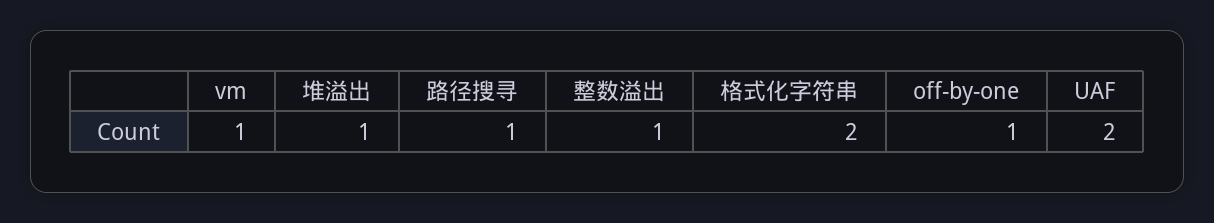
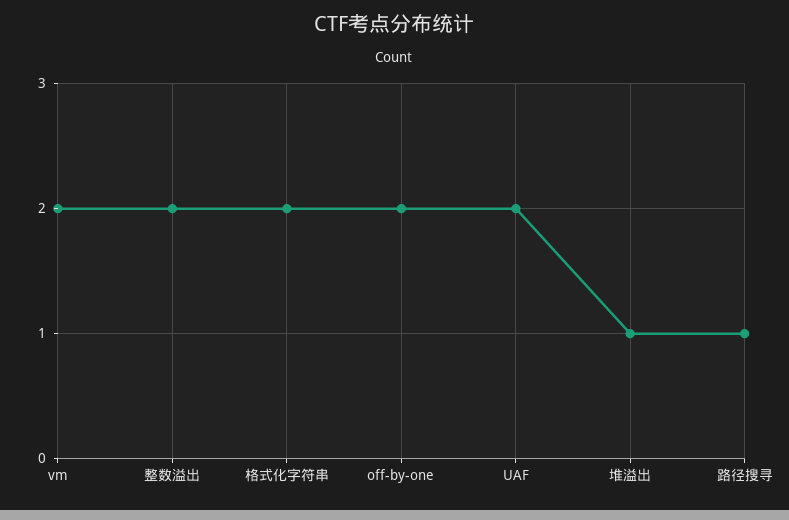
vm: 1 -> 2
整数溢出: 1 -> 2
off-by-one: 1 -> 2

